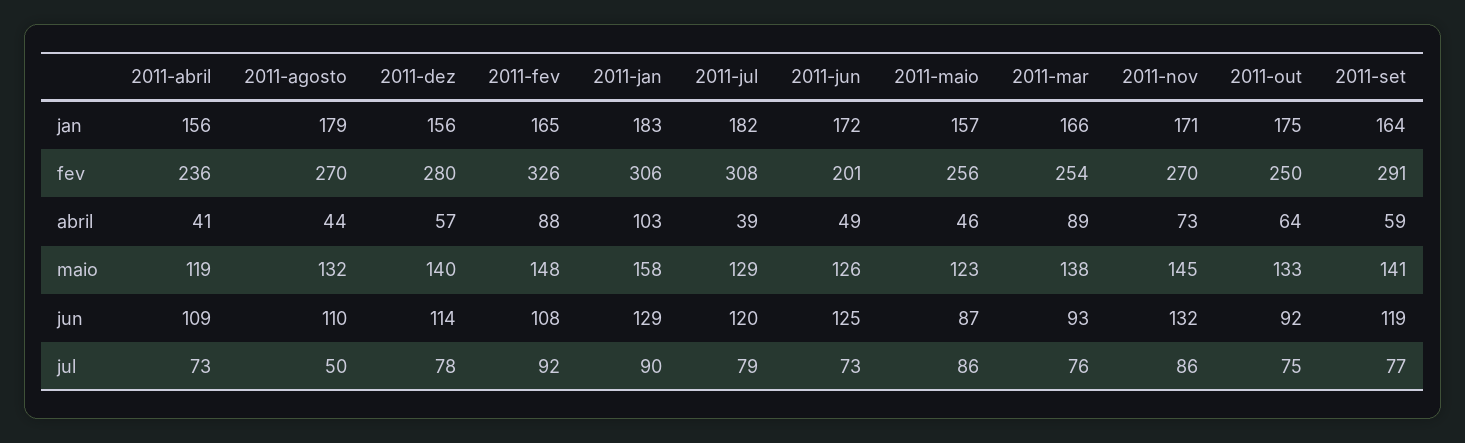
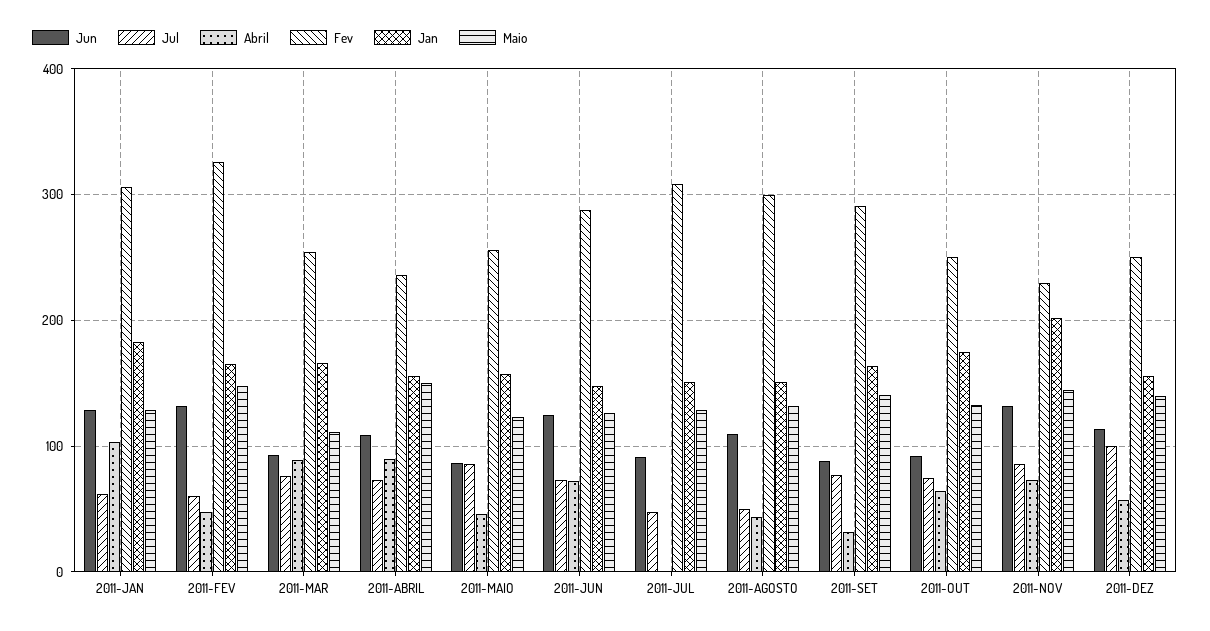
jan, 2011-agosto: 179 -> 150
jan, 2011-jul: 182 -> 150
jan, 2011-jun: 172 -> 150
jan, 2011-nov: 171 -> 200
fev, 2011-agosto: 270 -> 300
fev, 2011-dez: 280 -> 250
fev, 2011-jun: 201 -> 290
fev, 2011-nov: 270 -> 230
abril, 2011-abril: 41 -> 90
abril, 2011-fev: 88 -> 50
abril, 2011-jul: 39 -> 0
abril, 2011-jun: 49 -> 70
abril, 2011-set: 59 -> 30
maio, 2011-abril: 119 -> 150
maio, 2011-jan: 158 -> 130
maio, 2011-mar: 138 -> 110
jun, 2011-fev: 108 -> 130
jun, 2011-jul: 120 -> 90
jun, 2011-set: 119 -> 90
jul, 2011-dez: 78 -> 100
jul, 2011-fev: 92 -> 60
jul, 2011-jan: 90 -> 60
jul, 2011-jul: 79 -> 50

